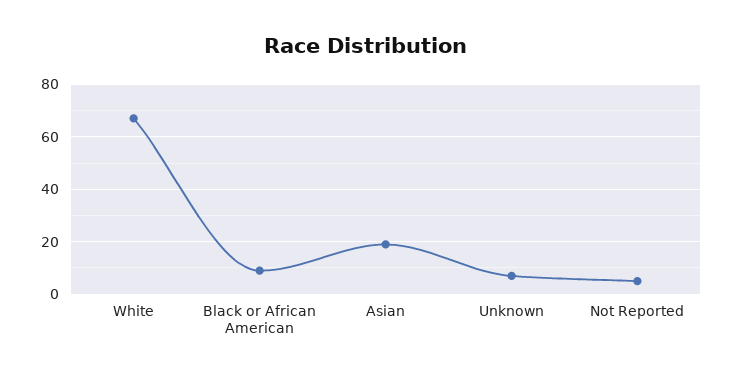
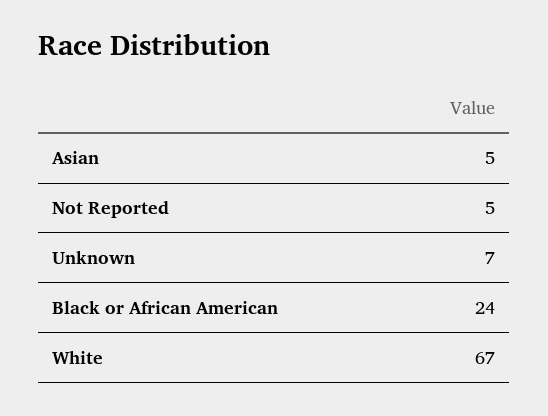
Black or African American: 10 -> 24
Asian: 20 -> 5

